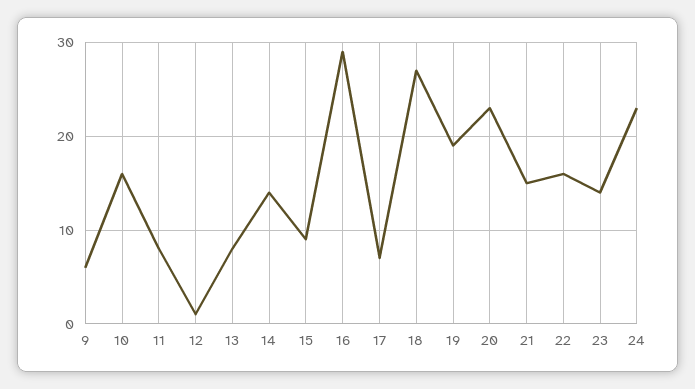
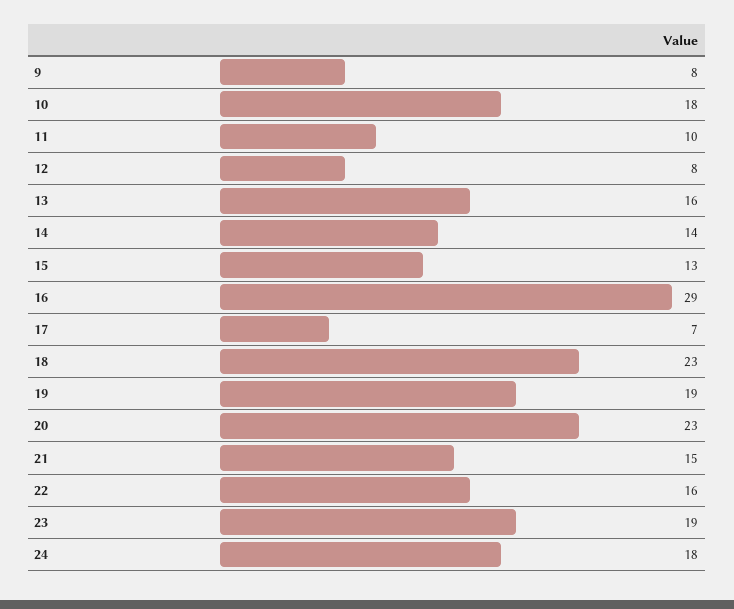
9: 6 -> 8
10: 16 -> 18
11: 8 -> 10
12: 1 -> 8
13: 8 -> 16
15: 9 -> 13
18: 27 -> 23
23: 14 -> 19
24: 23 -> 18

